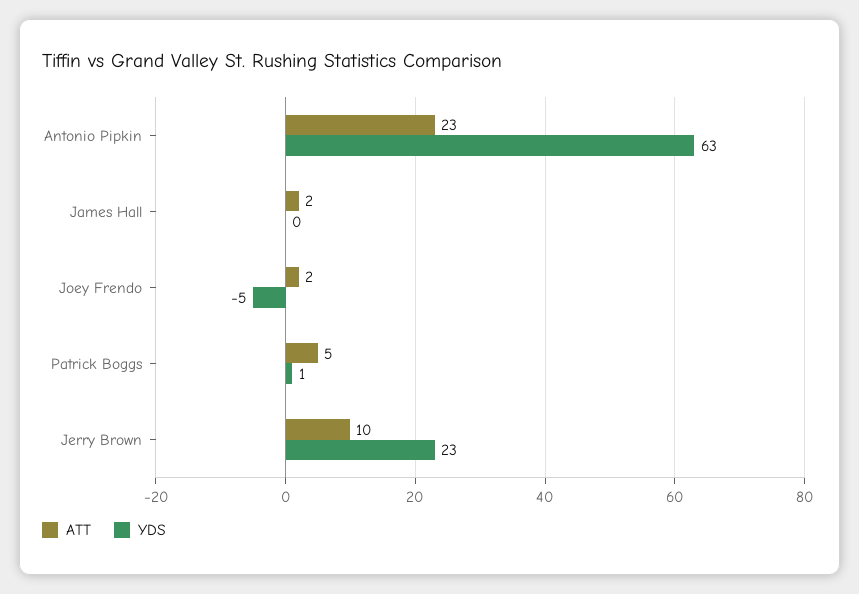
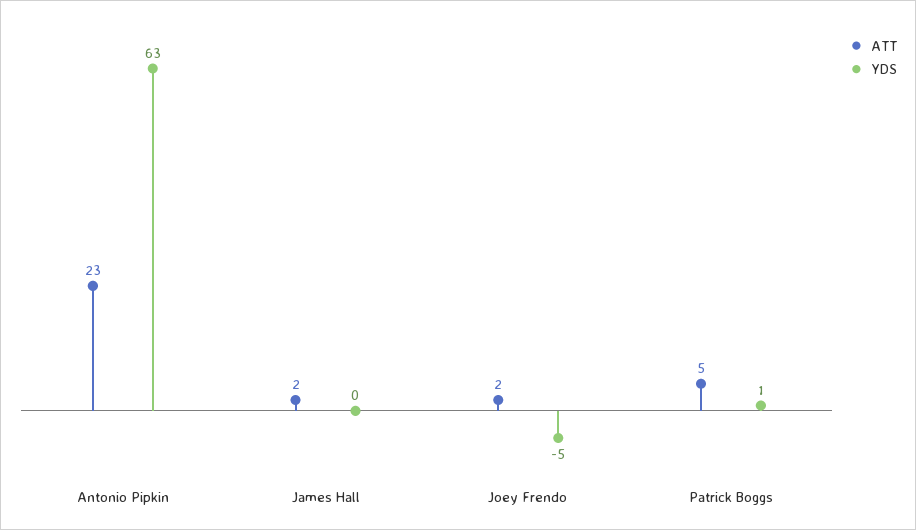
ATT, Jerry Brown: 10 -> none
YDS, Jerry Brown: 23 -> none

